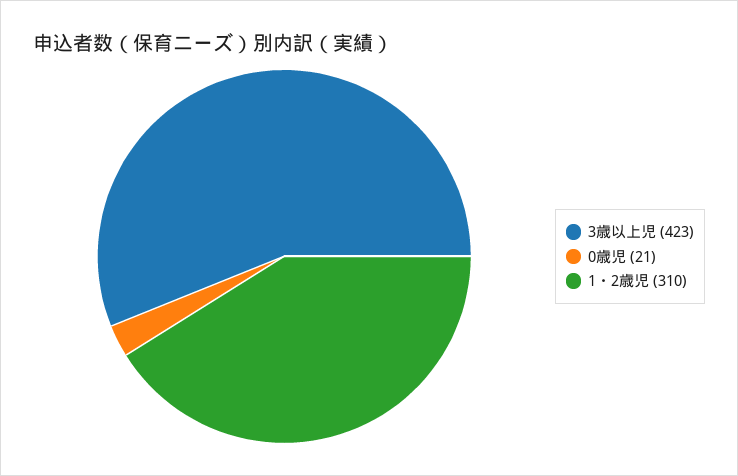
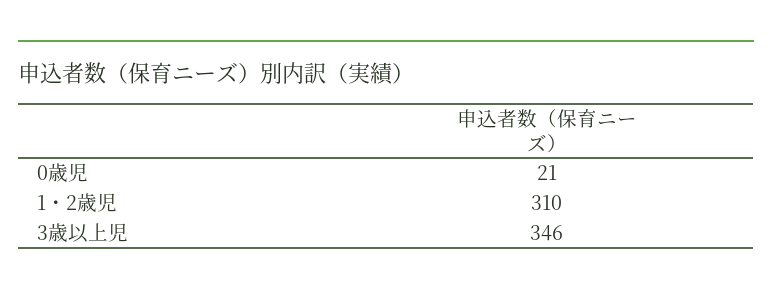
3歳以上児: 423 -> 346

